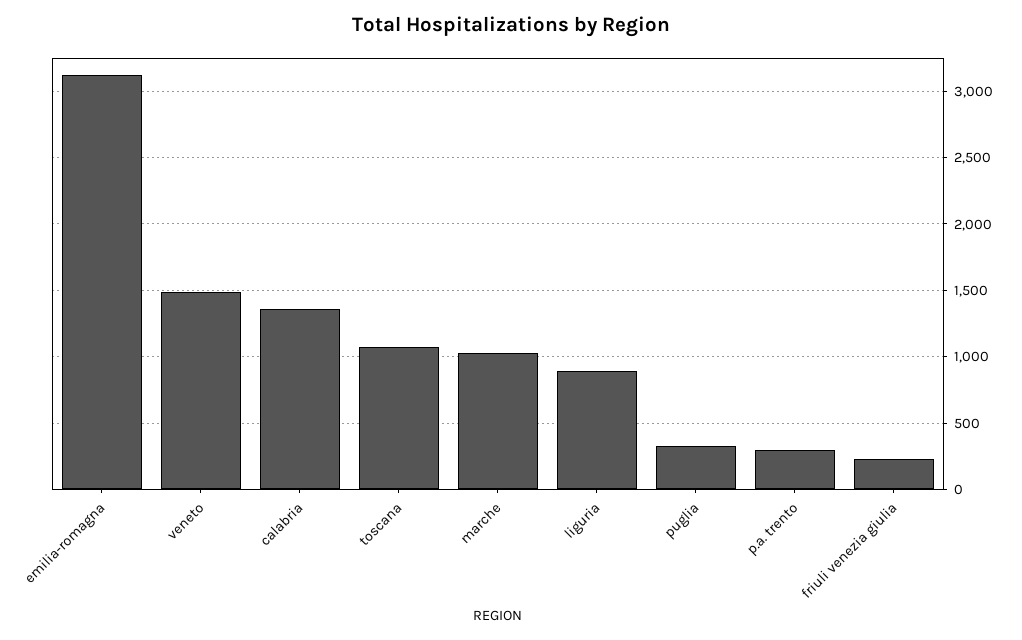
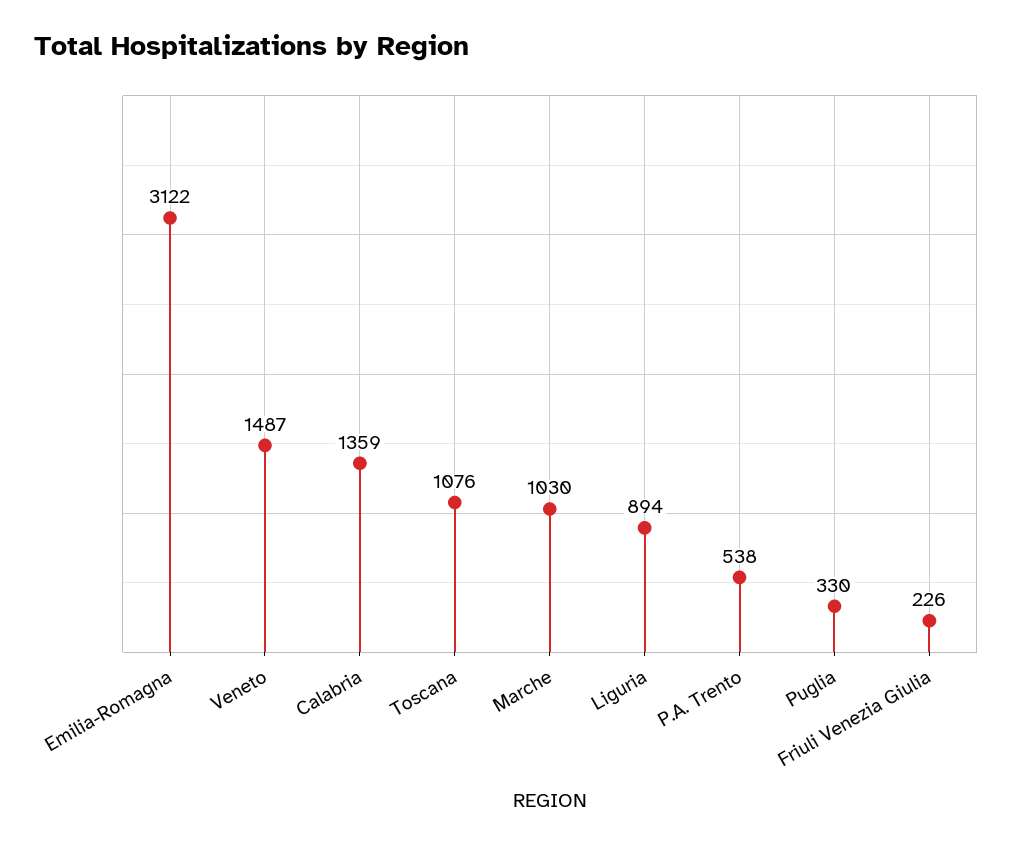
p.a. trento: 300 -> 538

